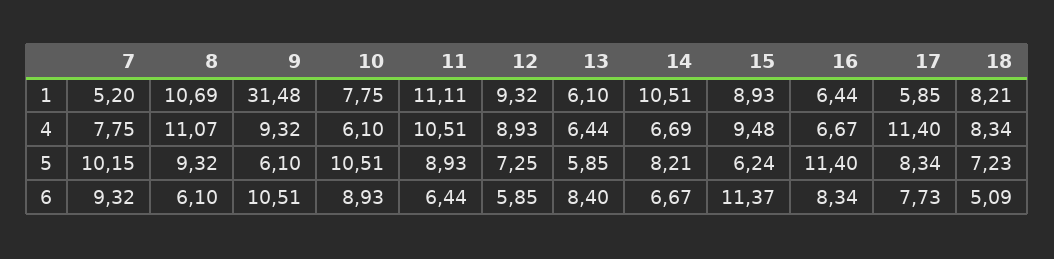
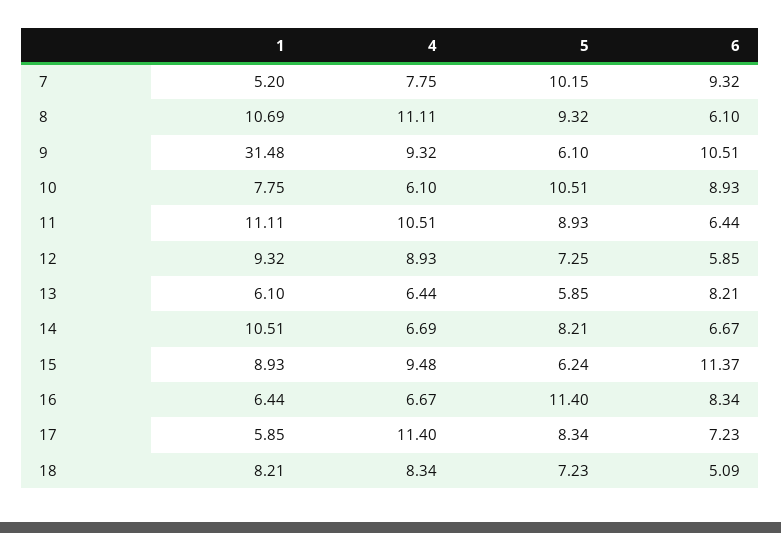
8, 4: 11.07 -> 11.11
13, 6: 8.4 -> 8.21
17, 6: 7.73 -> 7.23

